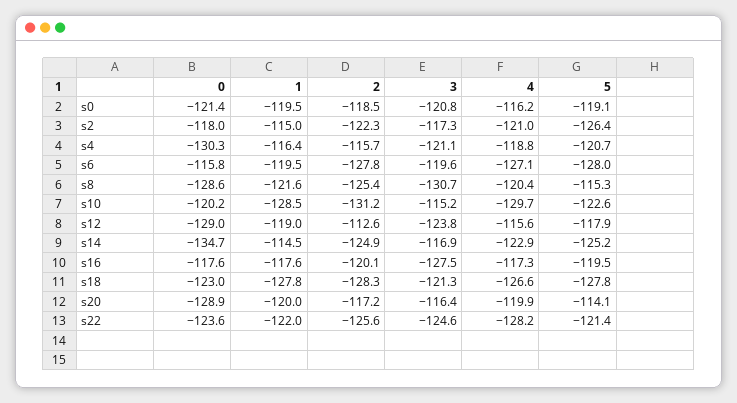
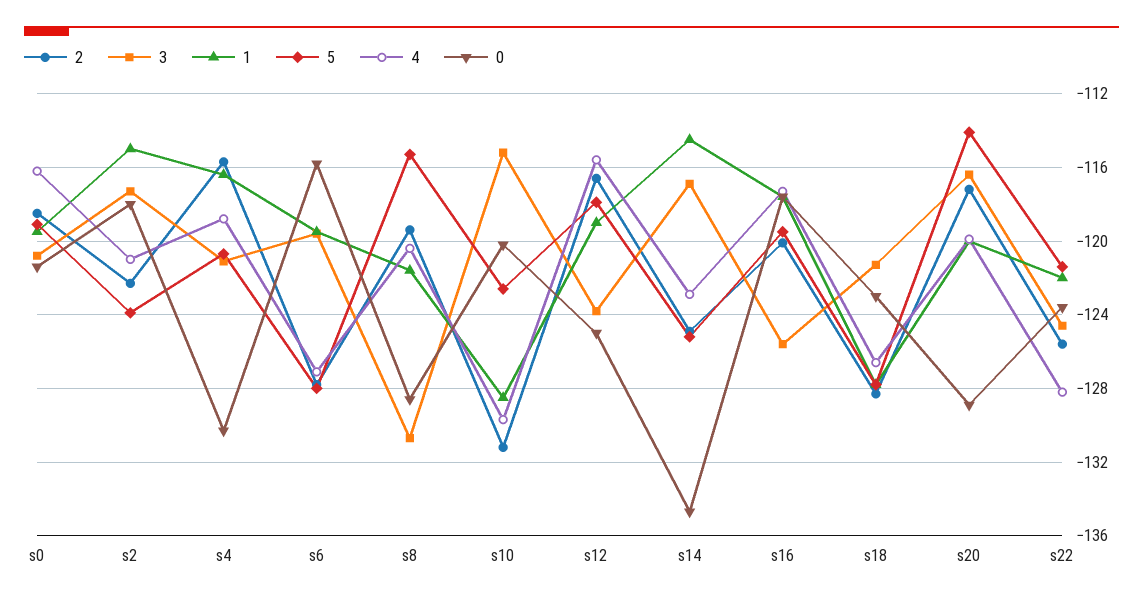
5, s2: -126.4 -> -124
2, s8: -125.4 -> -119.5
0, s12: -129 -> -125
2, s12: -112.6 -> -116.5
3, s16: -127.5 -> -125.5

